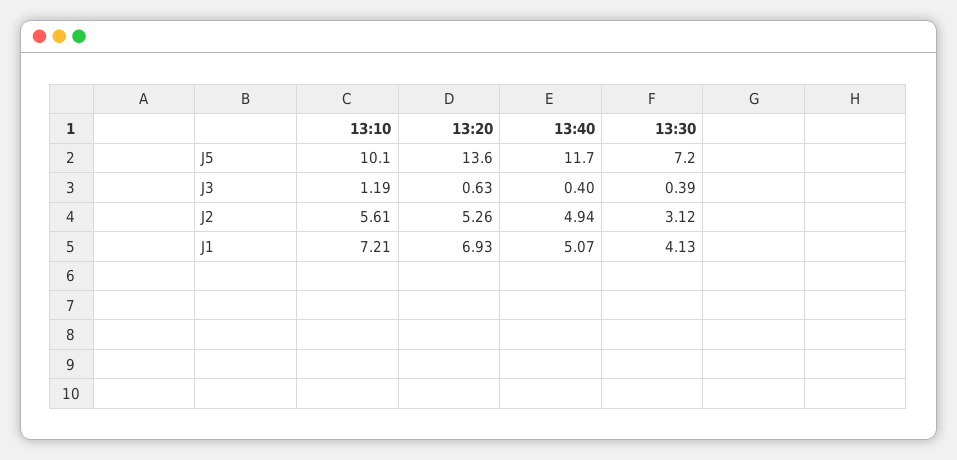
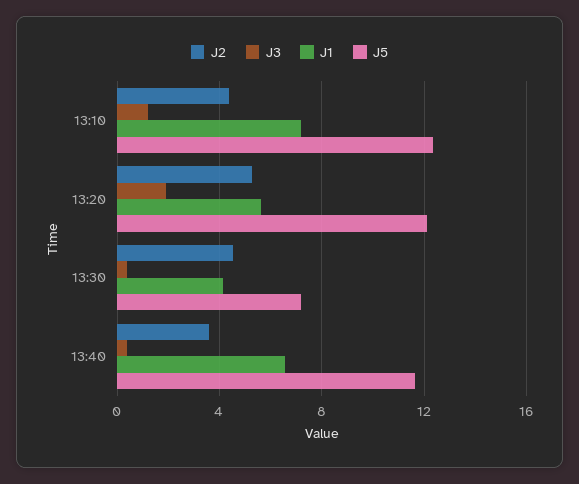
J5, 13:10: 10.1 -> 12.5
J5, 13:20: 13.6 -> 12
J3, 13:20: 0.63 -> 2
J2, 13:10: 5.61 -> 4.5
J2, 13:40: 4.94 -> 3.5
J2, 13:30: 3.12 -> 4.5
J1, 13:20: 6.93 -> 5.5
J1, 13:40: 5.07 -> 6.5

